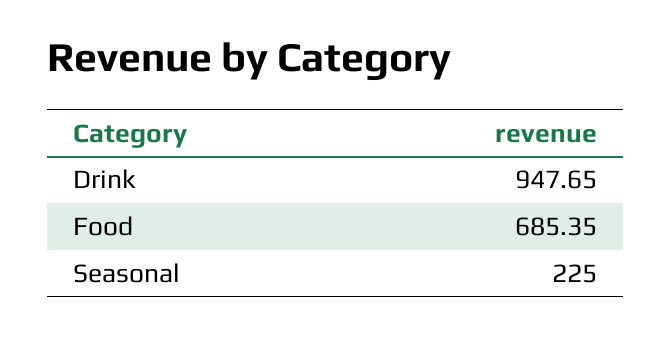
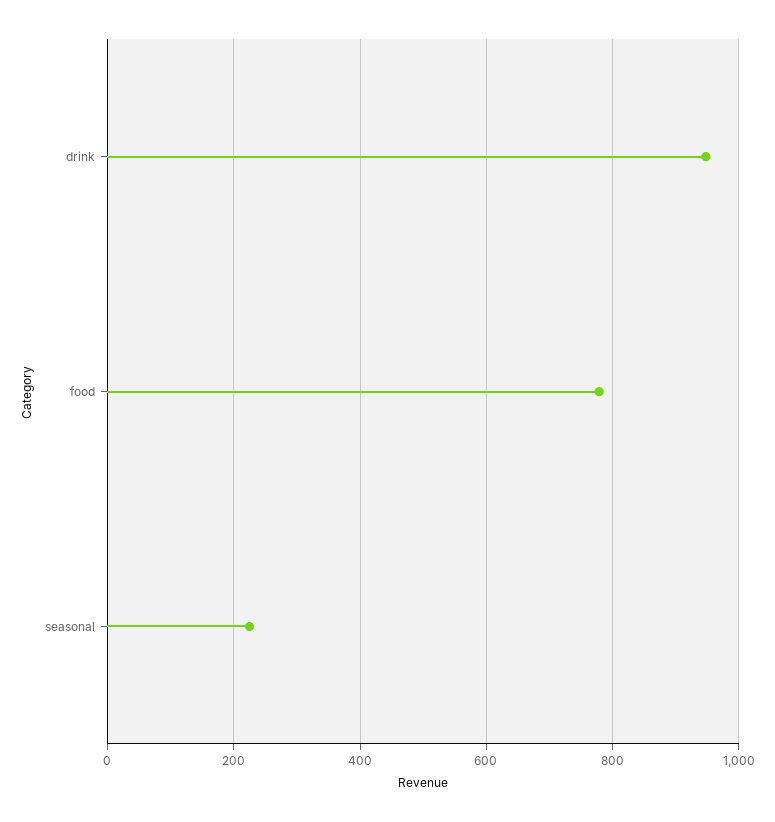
Food: 685.35 -> 780

